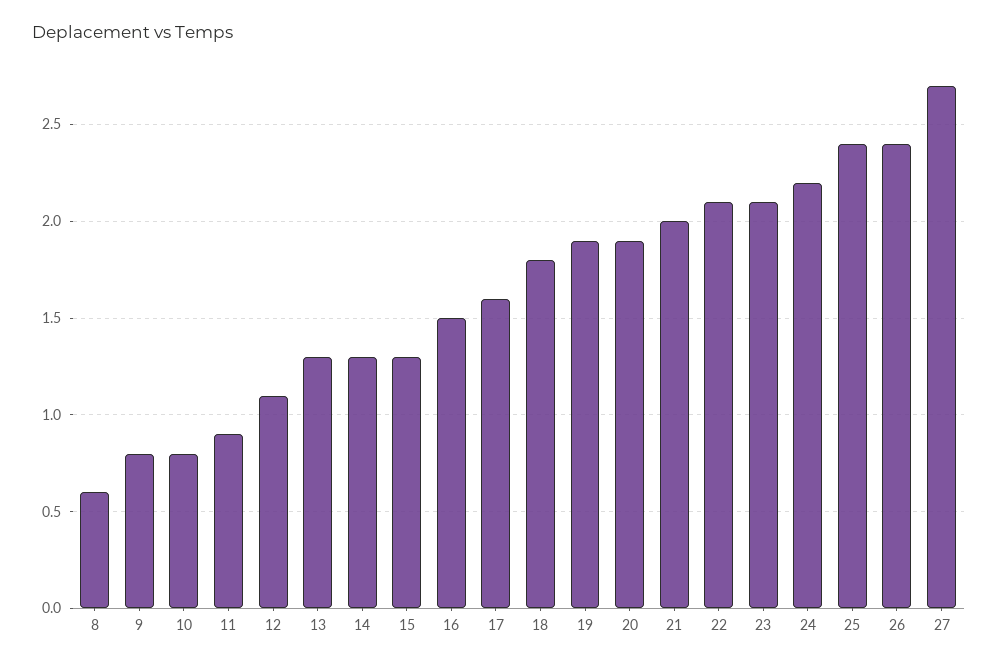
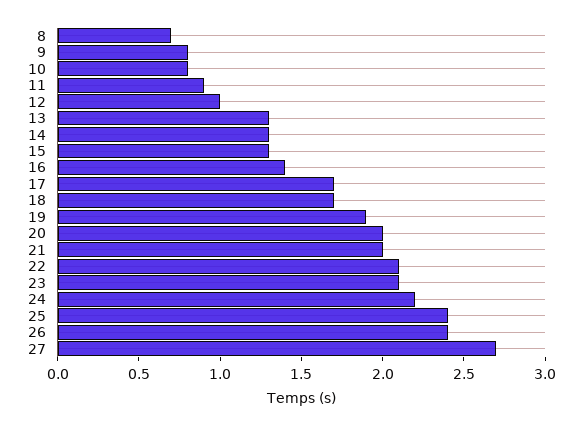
8: 0.6 -> 0.7
12: 1.1 -> 1
16: 1.5 -> 1.4
17: 1.6 -> 1.7
18: 1.8 -> 1.7
20: 1.9 -> 2

